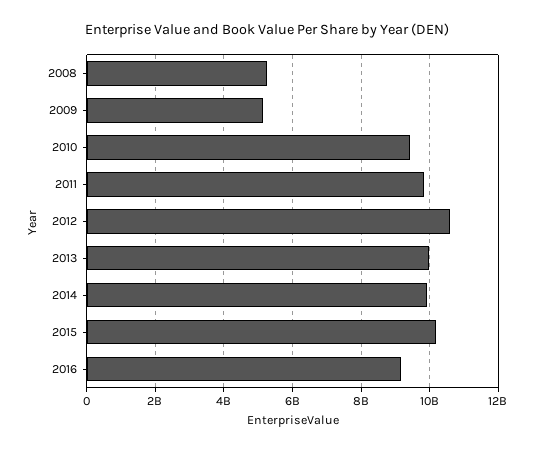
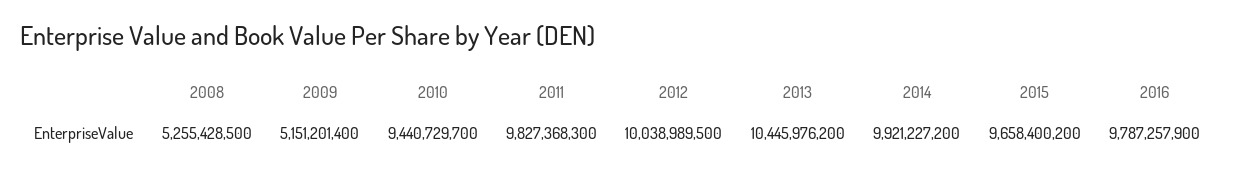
2012: 10600000000 -> 10038989500
2013: 10000000000 -> 10445976200
2015: 10200000000 -> 9658400200
2016: 9200000000 -> 9787257900

